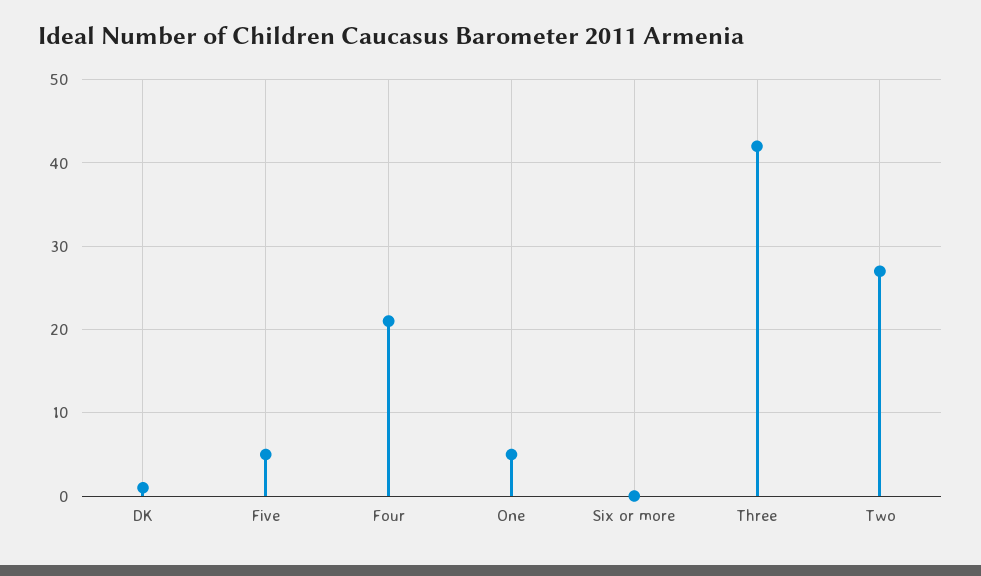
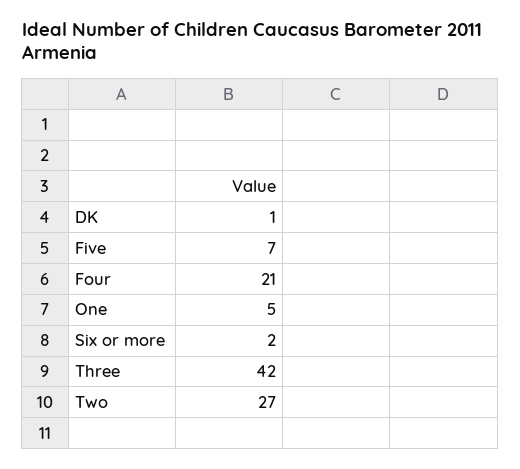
Five: 5 -> 7
Six or more: 0 -> 2

